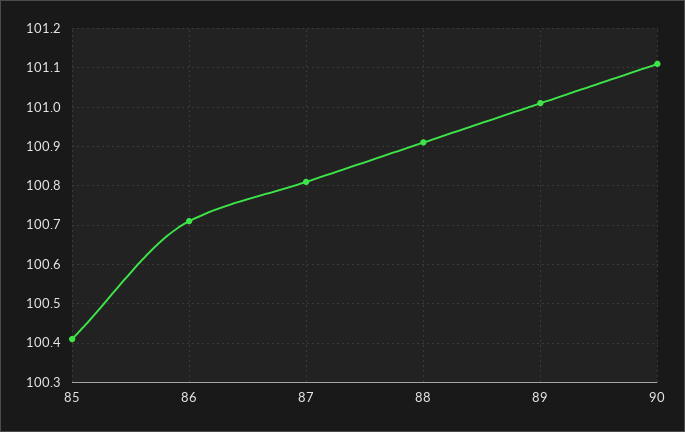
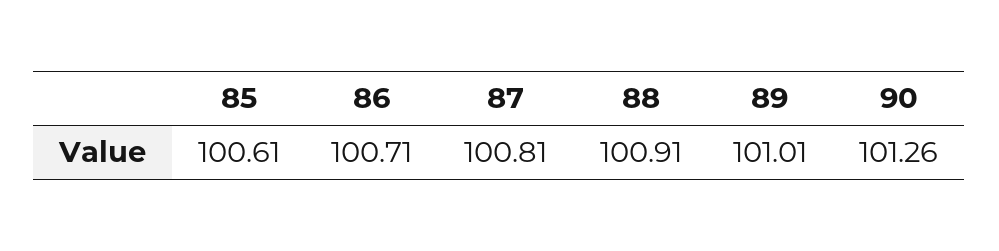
85: 100.4 -> 100.61
90: 101.1 -> 101.26

